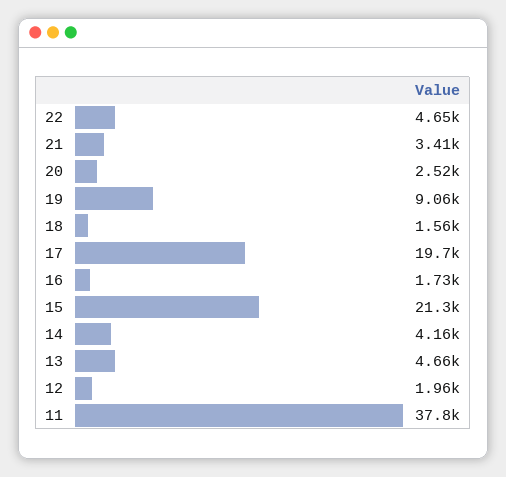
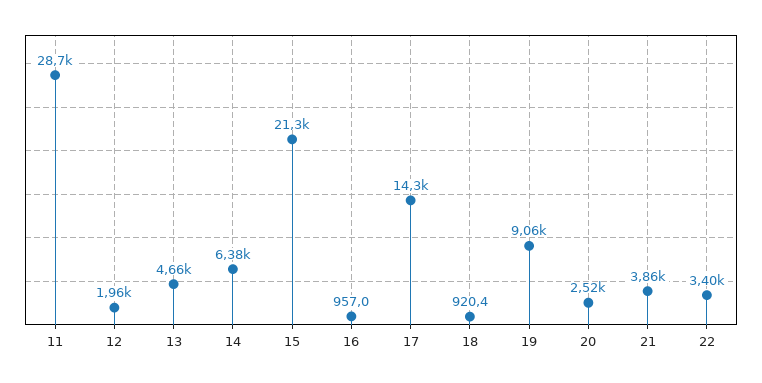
22: 4650 -> 3400
21: 3410 -> 3860
18: 1560 -> 920.4
17: 19700 -> 14300
16: 1730 -> 957
14: 4160 -> 6380
11: 37800 -> 28700

